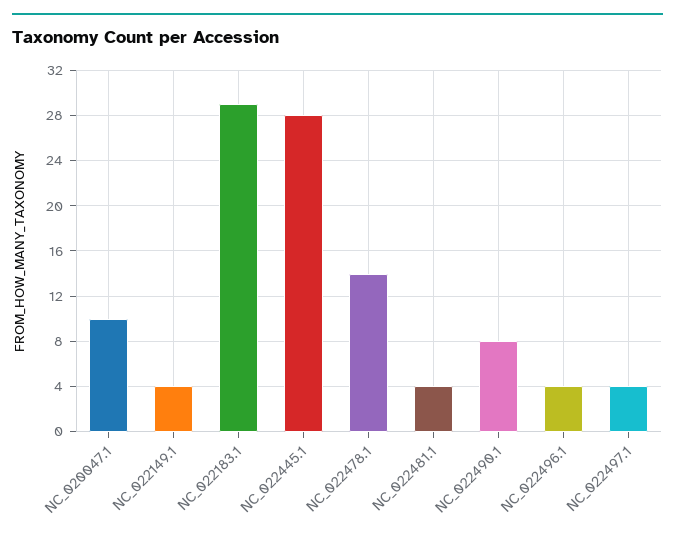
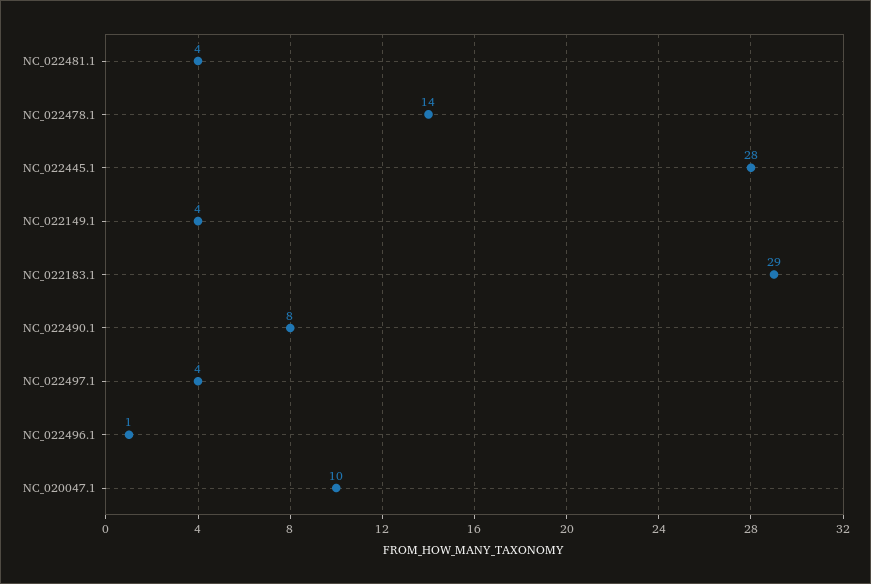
NC_022496.1: 4 -> 1

